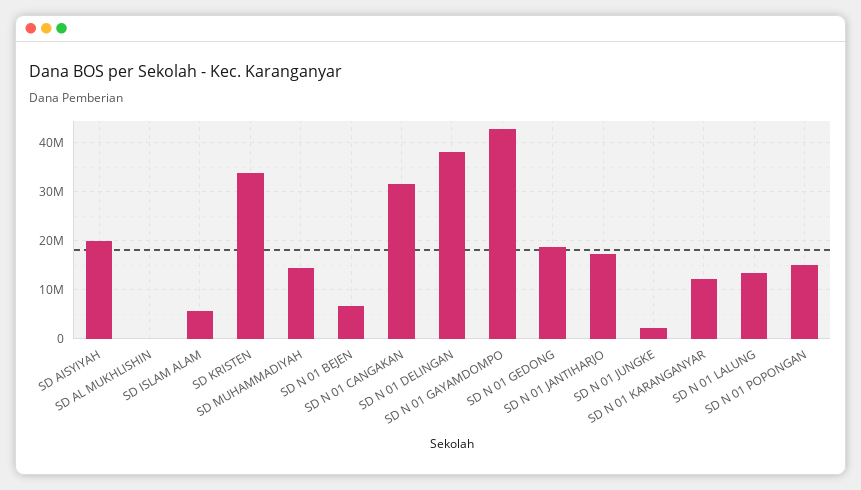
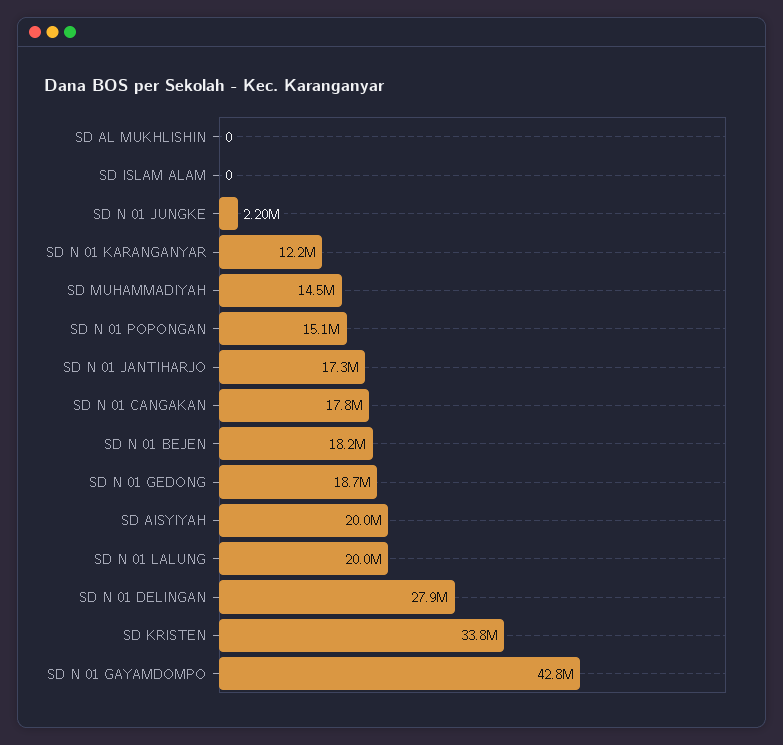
SD ISLAM ALAM: 6000000 -> 0
SD N 01 BEJEN: 6000000 -> 18200000
SD N 01 CANGAKAN: 32000000 -> 17800000
SD N 01 DELINGAN: 38000000 -> 27900000
SD N 01 LALUNG: 14000000 -> 20000000

